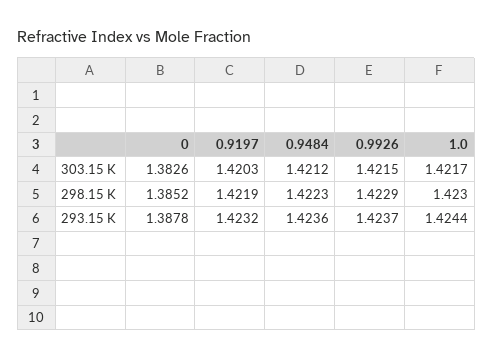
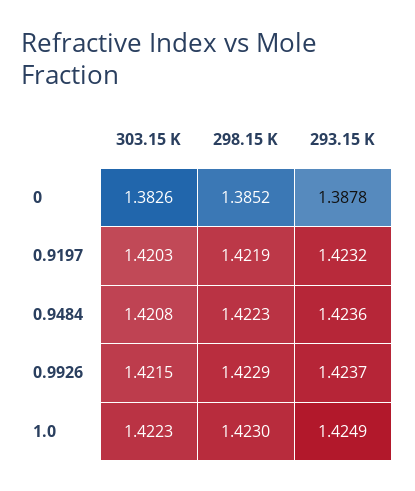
0.9484, 303.15 K: 1.4212 -> 1.4208
1.0, 303.15 K: 1.4217 -> 1.4223
1.0, 293.15 K: 1.4244 -> 1.4249

